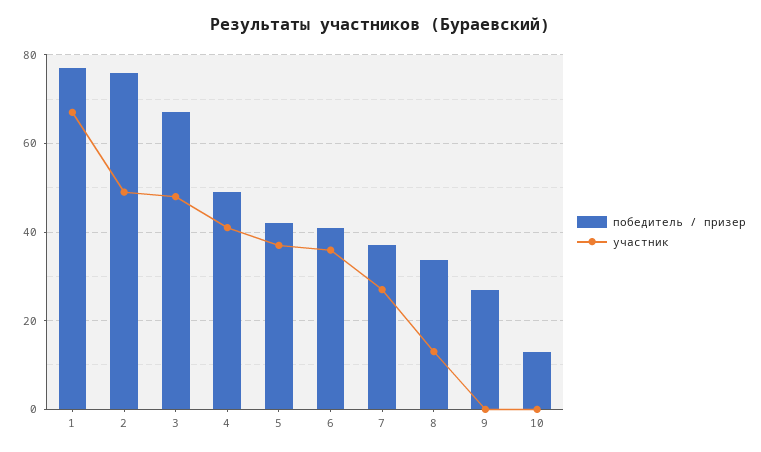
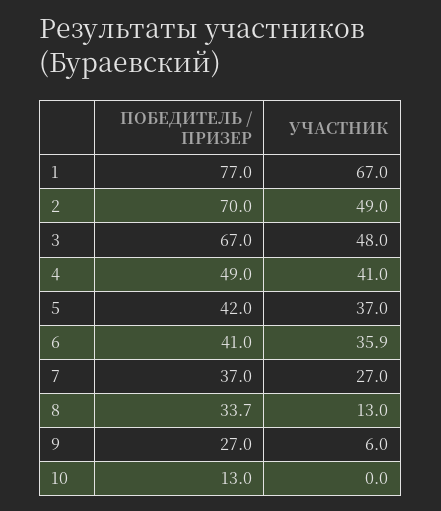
победитель / призер, 2: 76 -> 70
участник, 9: 0 -> 6

